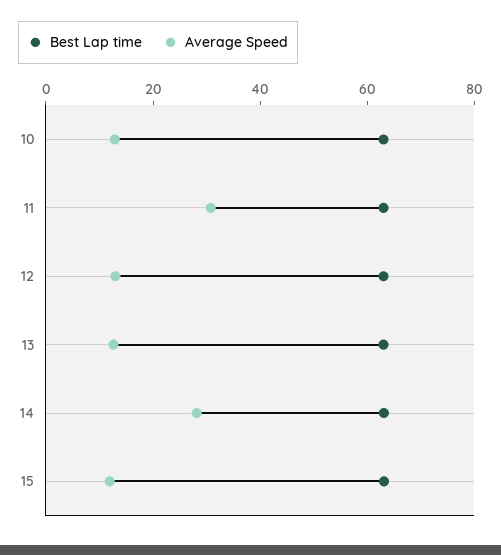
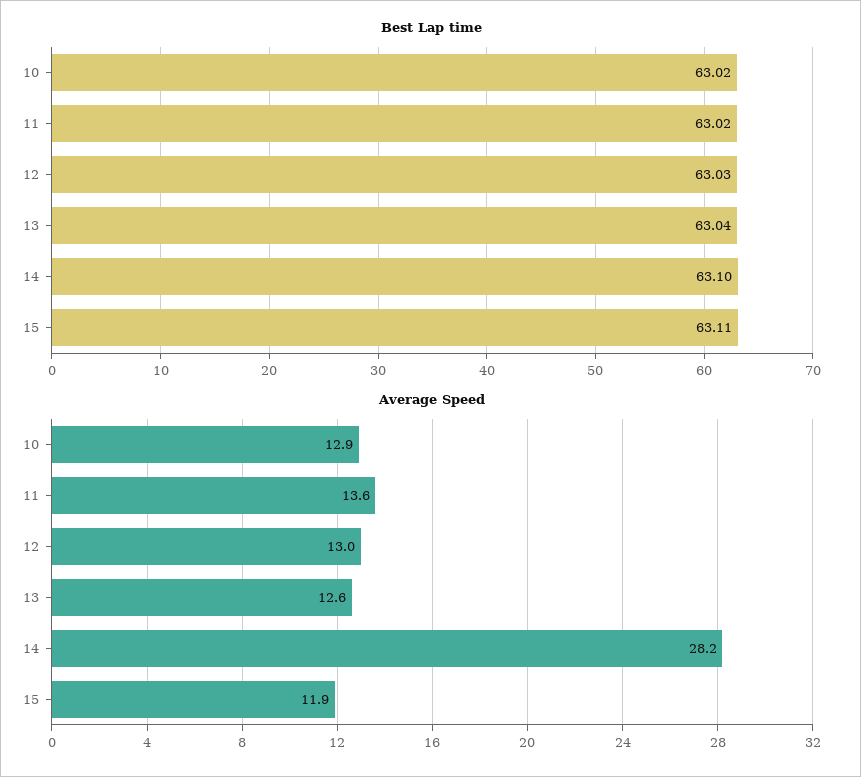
Average Speed, 11: 30 -> 13.6

